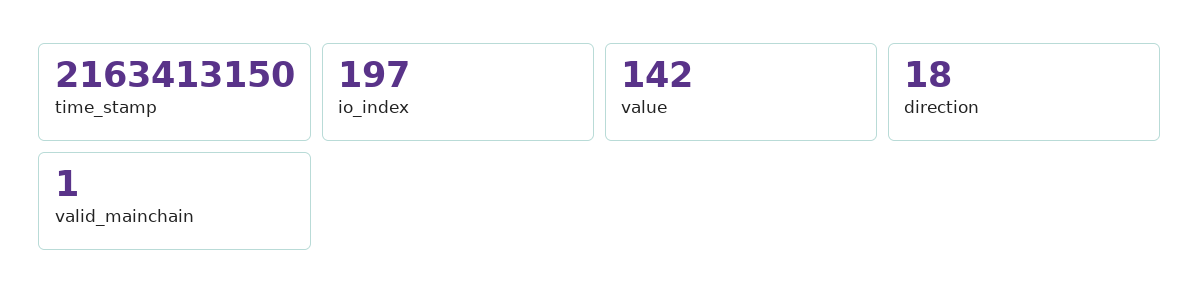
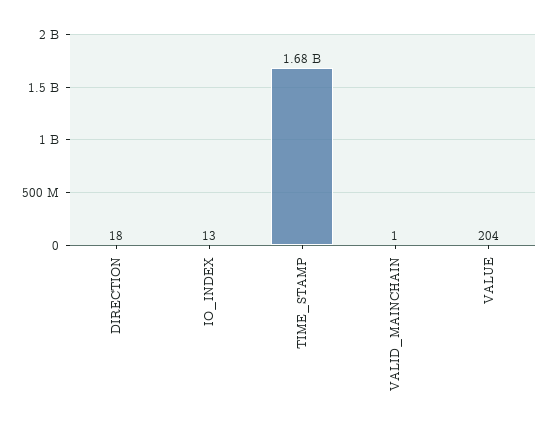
time_stamp: 2163413150 -> 1680000000
io_index: 197 -> 13
value: 142 -> 204

